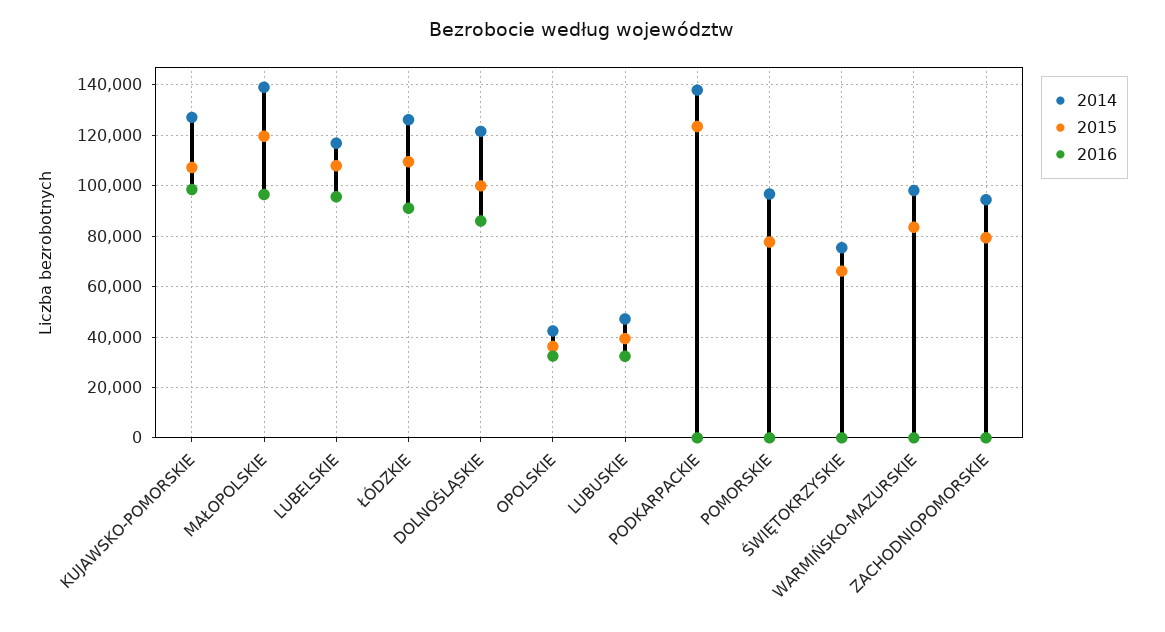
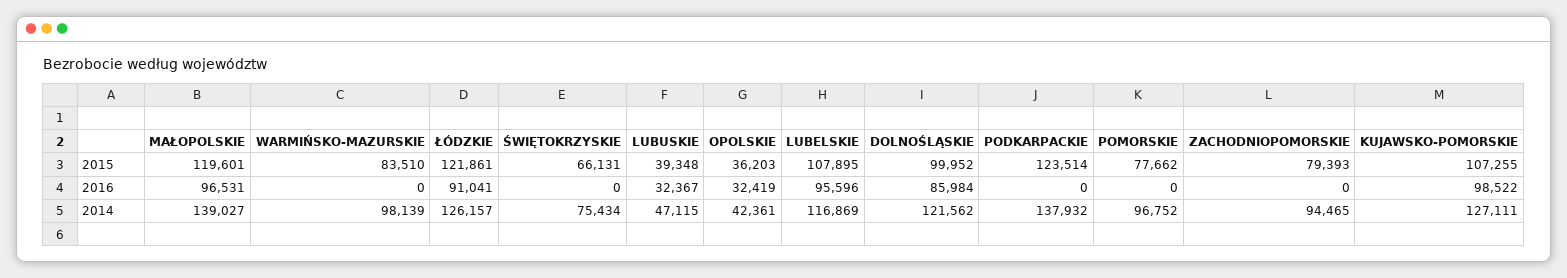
2015, ŁÓDZKIE: 110000 -> 121861

